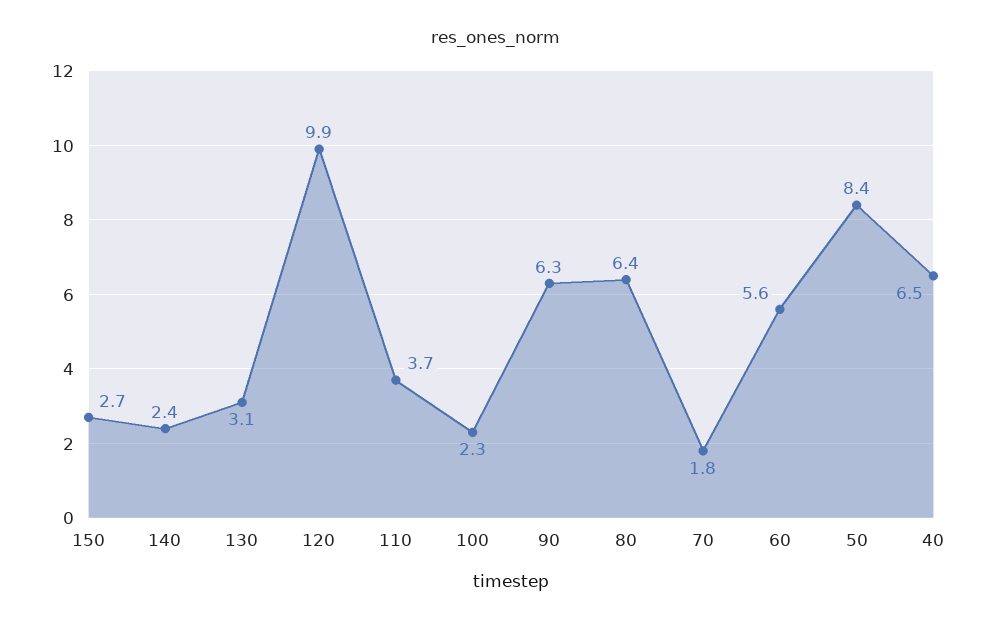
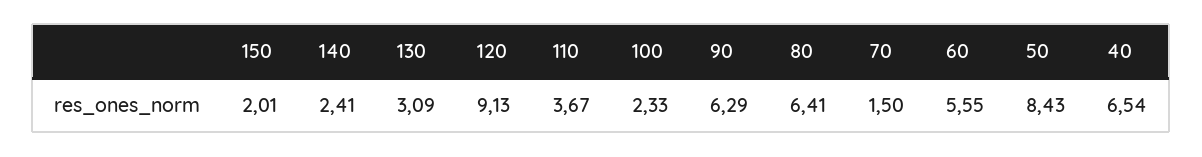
150: 2.7 -> 2.01
120: 9.9 -> 9.13
70: 1.8 -> 1.5

